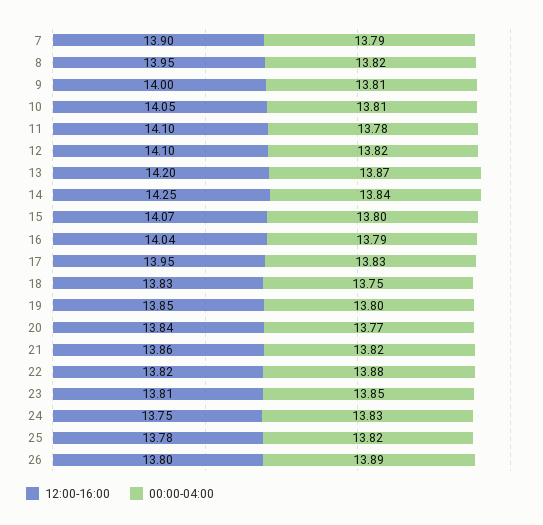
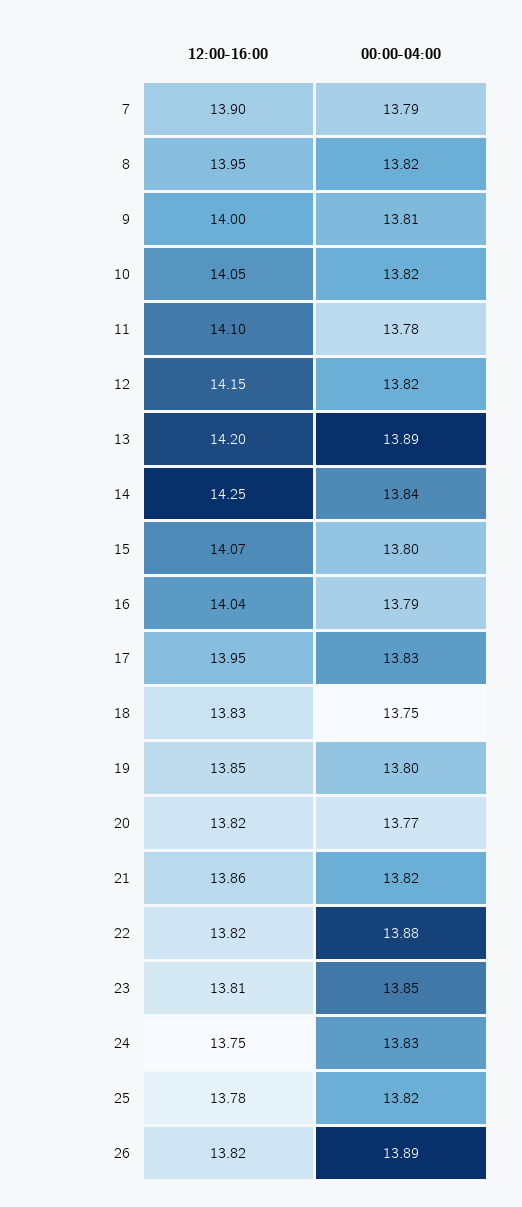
00:00-04:00, 10: 13.81 -> 13.82
12:00-16:00, 12: 14.1 -> 14.15
00:00-04:00, 13: 13.87 -> 13.89
12:00-16:00, 20: 13.84 -> 13.82
12:00-16:00, 26: 13.8 -> 13.82

